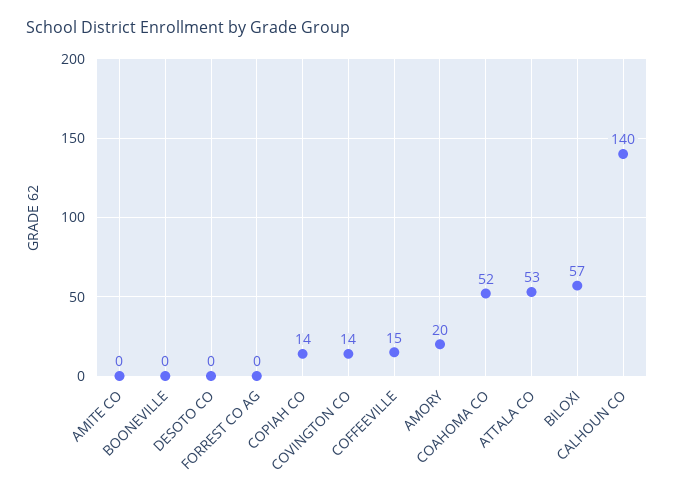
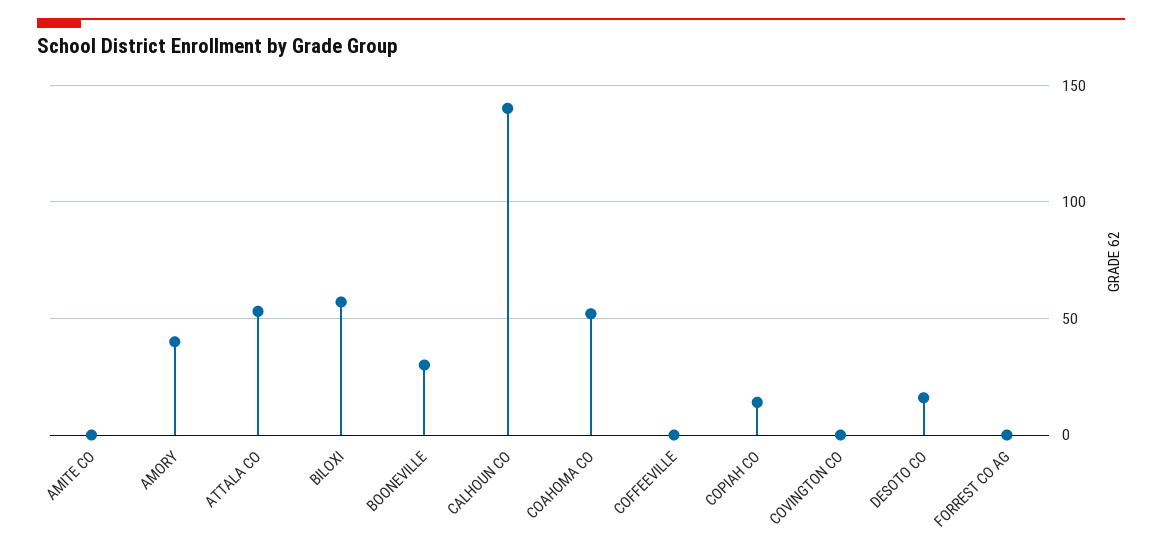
BOONEVILLE: 0 -> 30
DESOTO CO: 0 -> 15
COVINGTON CO: 14 -> 0
COFFEEVILLE: 15 -> 0
AMORY: 20 -> 40

